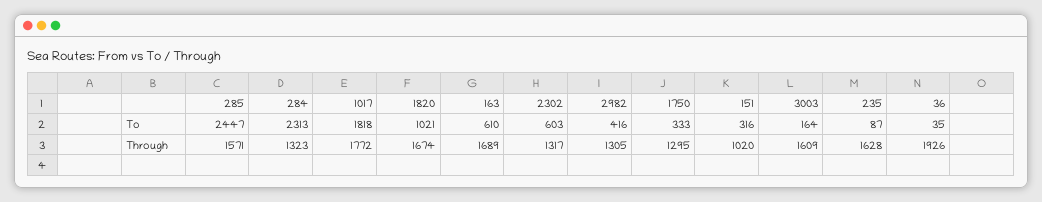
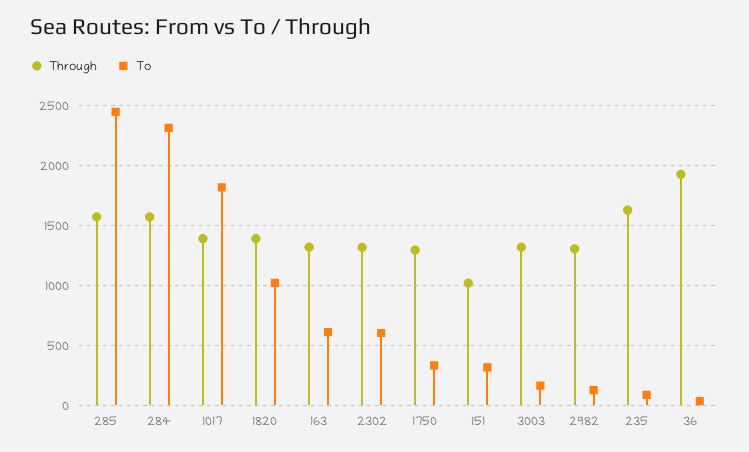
To, 2982: 416 -> 100
Through, 284: 1323 -> 1600
Through, 1017: 1772 -> 1400
Through, 1820: 1674 -> 1400
Through, 163: 1689 -> 1300
Through, 3003: 1609 -> 1300

